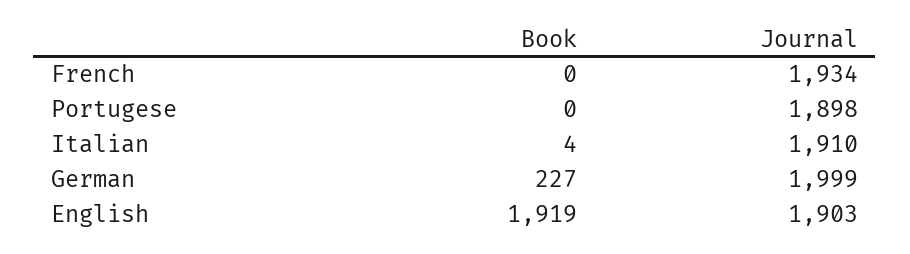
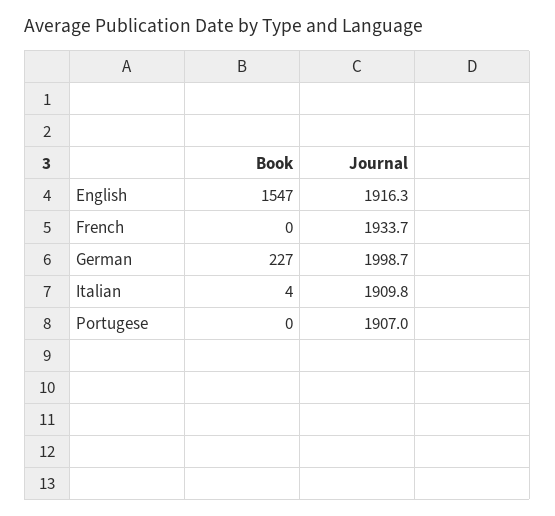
Journal, Portugese: 1898 -> 1907
Book, English: 1919 -> 1547
Journal, English: 1903 -> 1916.3

